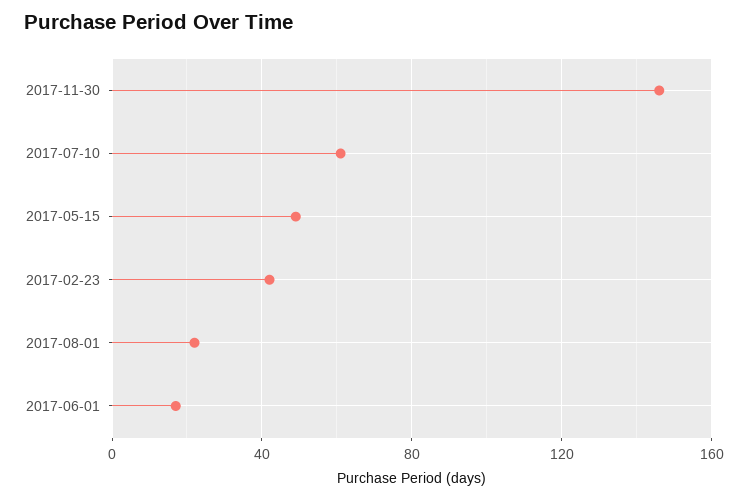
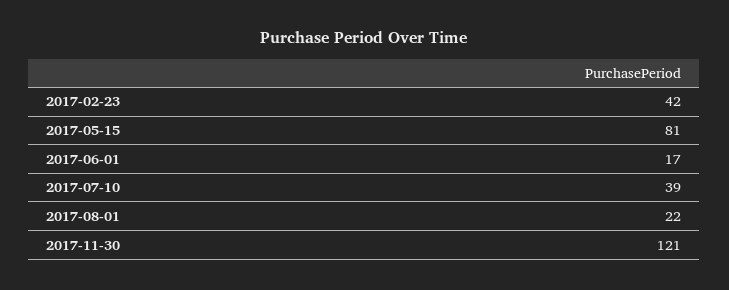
2017-11-30: 145 -> 121
2017-07-10: 60 -> 39
2017-05-15: 50 -> 81

